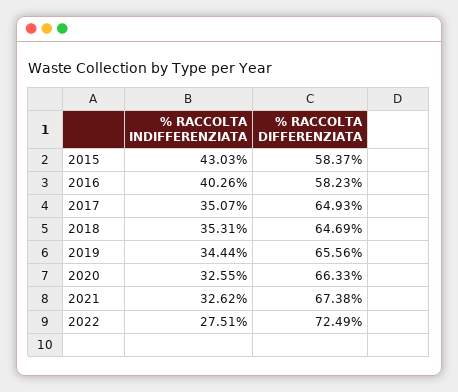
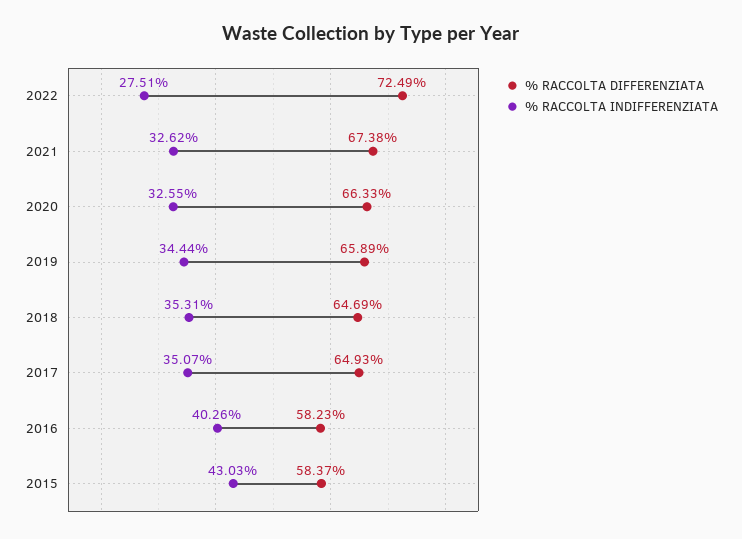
% RACCOLTA DIFFERENZIATA, 2019: 65.56 -> 65.89

